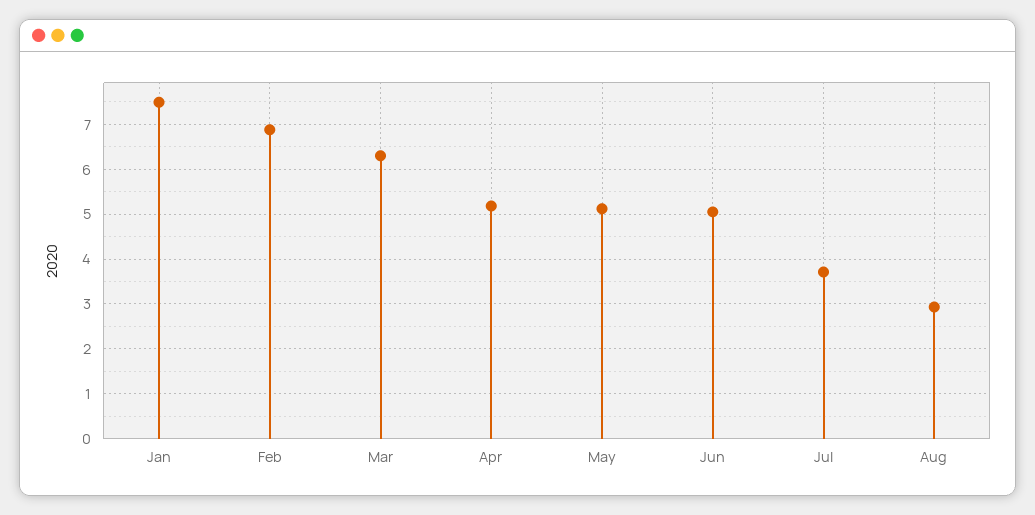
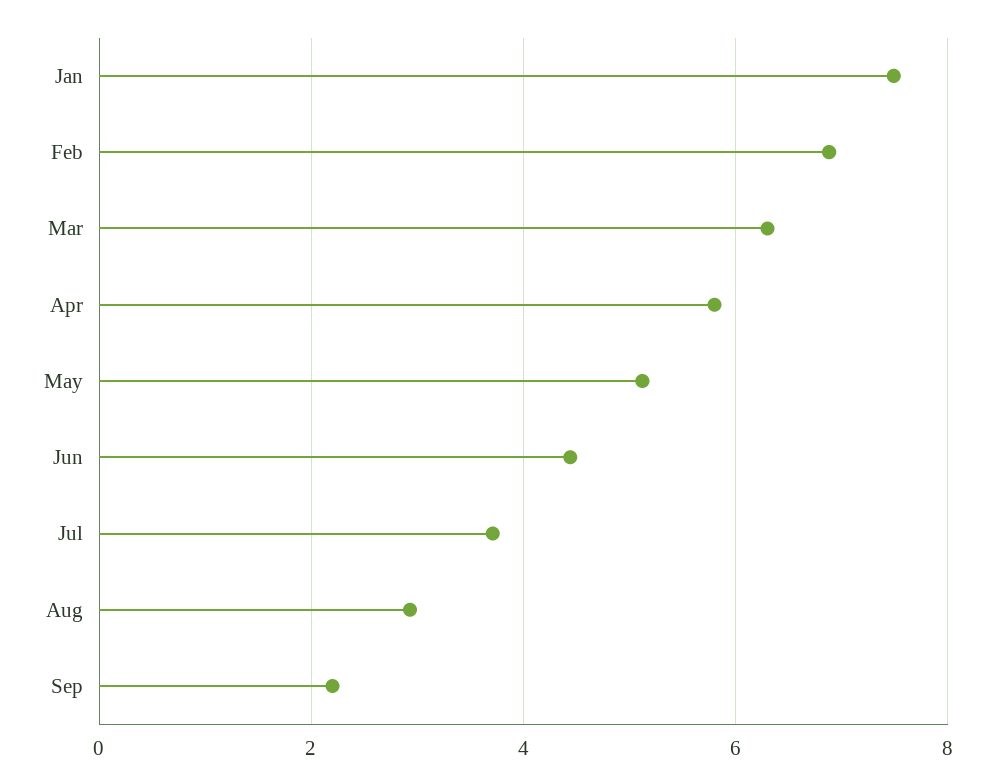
Apr: 5.2 -> 5.8
Jun: 5 -> 4.4
Sep: none -> 2.2

